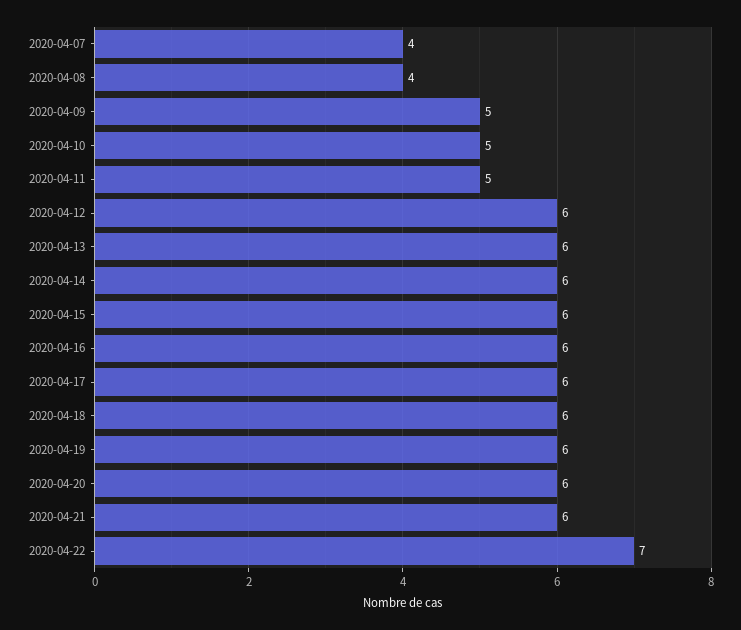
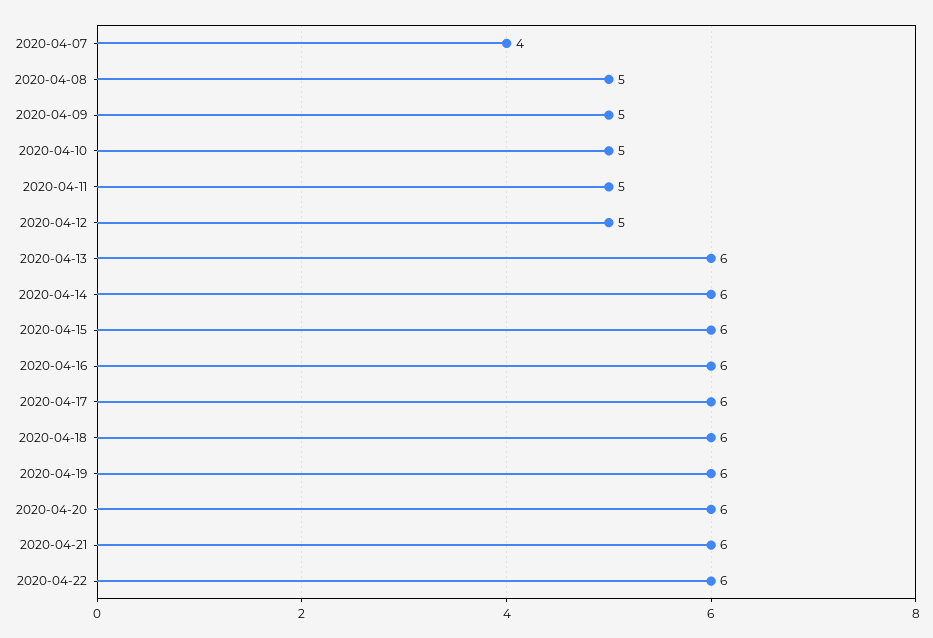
2020-04-08: 4 -> 5
2020-04-12: 6 -> 5
2020-04-22: 7 -> 6

